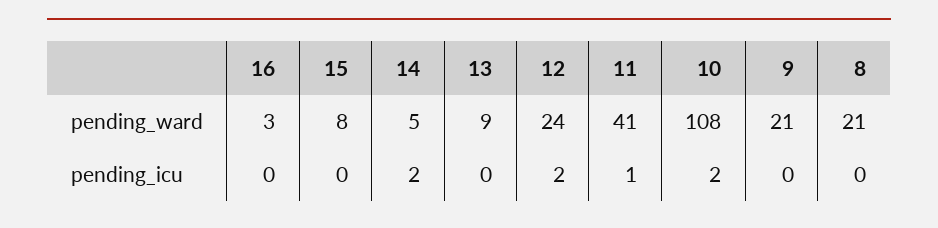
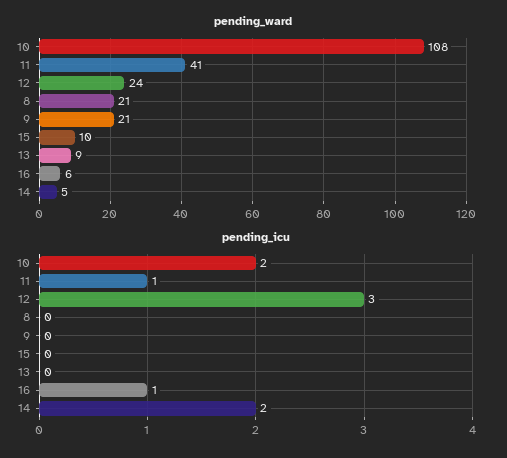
pending_ward, 16: 3 -> 6
pending_ward, 15: 8 -> 10
pending_icu, 16: 0 -> 1
pending_icu, 12: 2 -> 3

